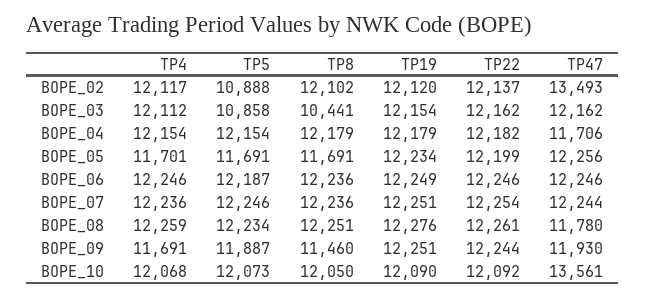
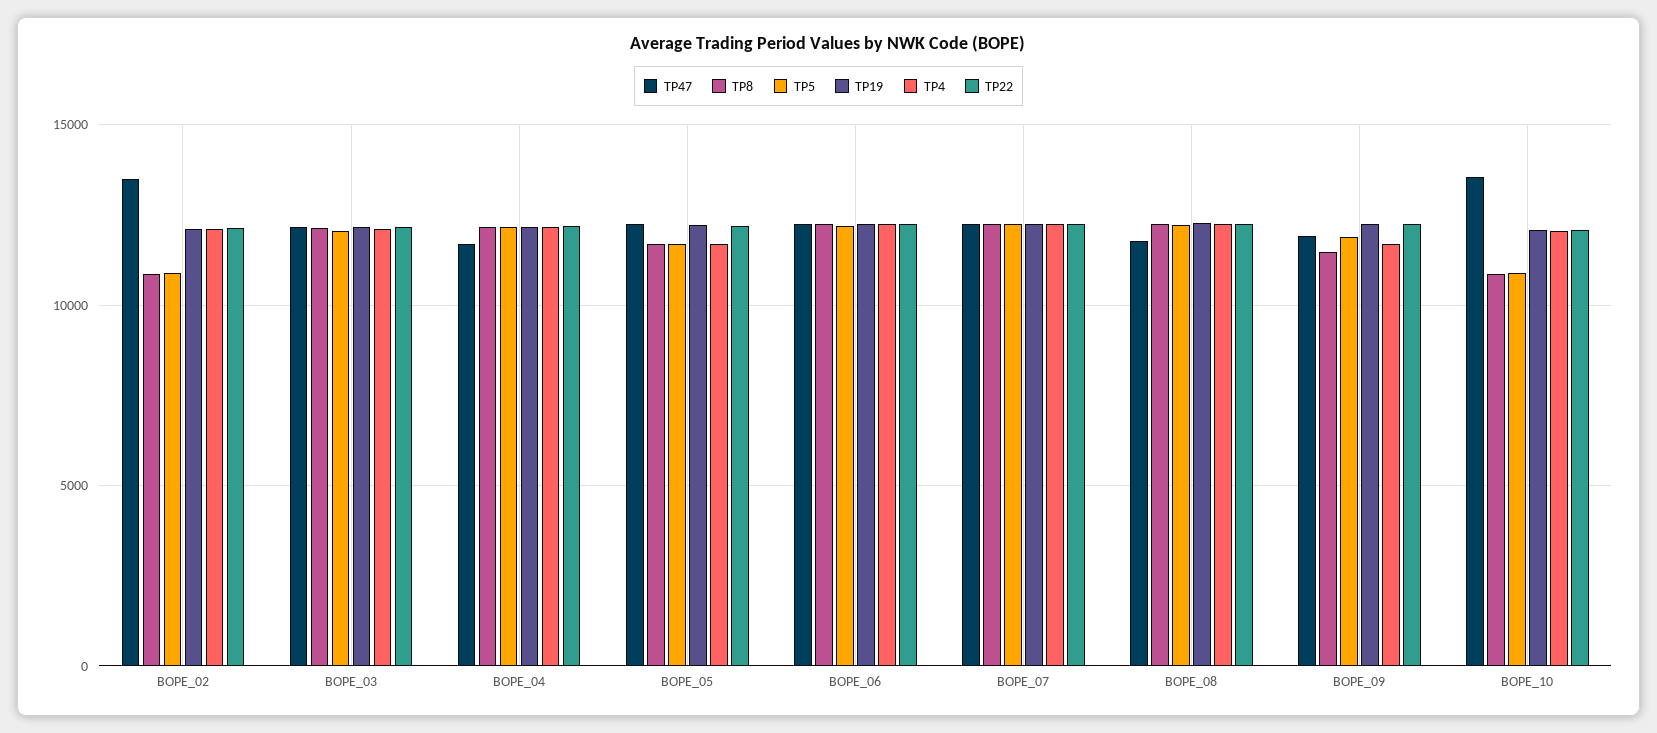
TP8, BOPE_02: 12102 -> 11000
TP5, BOPE_03: 10858 -> 12000
TP8, BOPE_03: 10441 -> 12000
TP5, BOPE_10: 12073 -> 11000
TP8, BOPE_10: 12050 -> 11000

